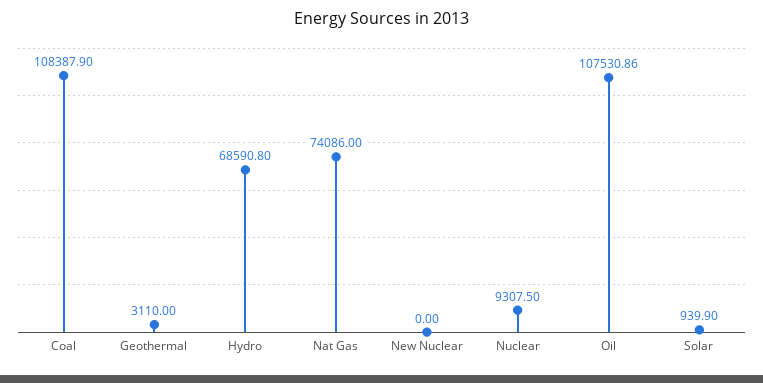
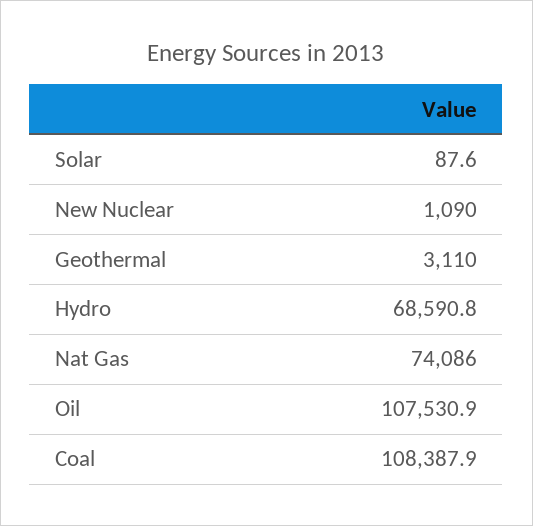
New Nuclear: 0 -> 1090
Nuclear: 9307.5 -> none
Solar: 939.9 -> 87.6

